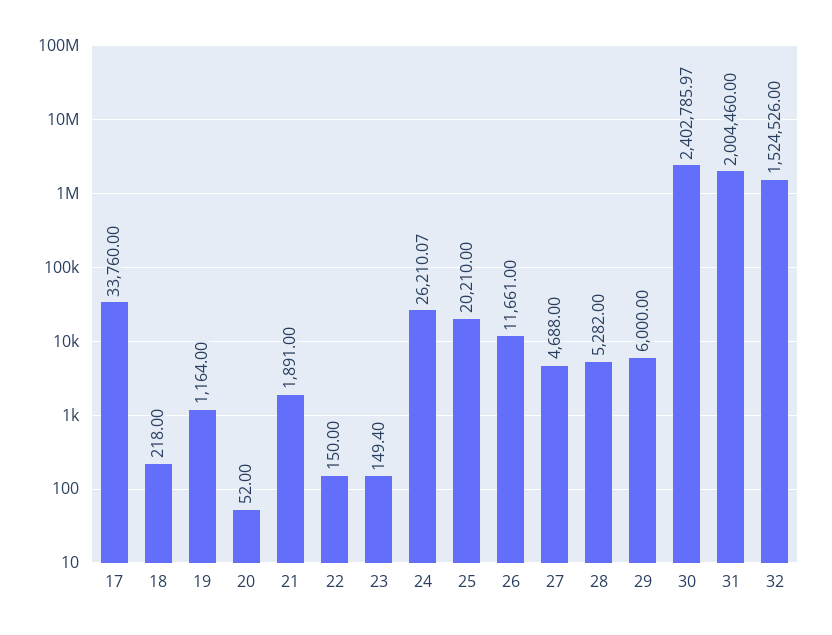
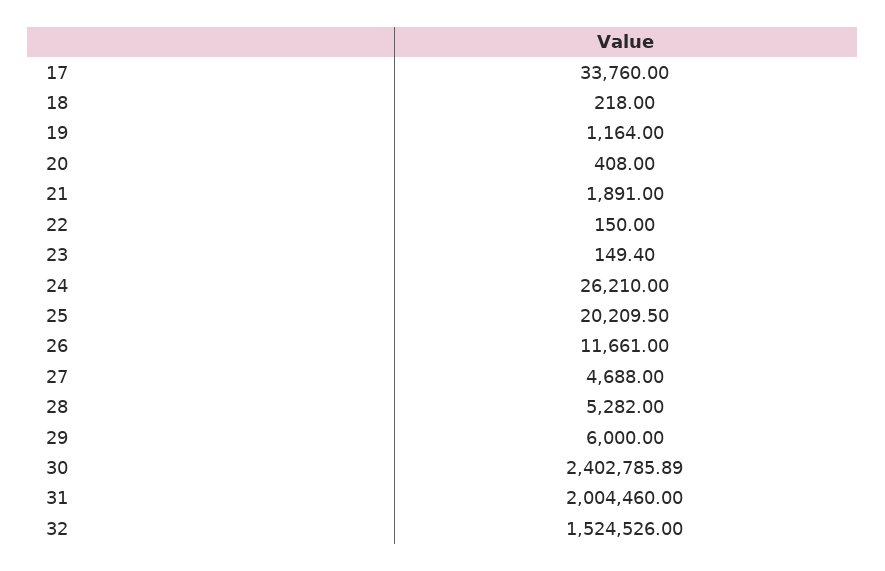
20: 52 -> 408
24: 26210.07 -> 26210
25: 20210 -> 20209.5
30: 2402785.97 -> 2402785.89

